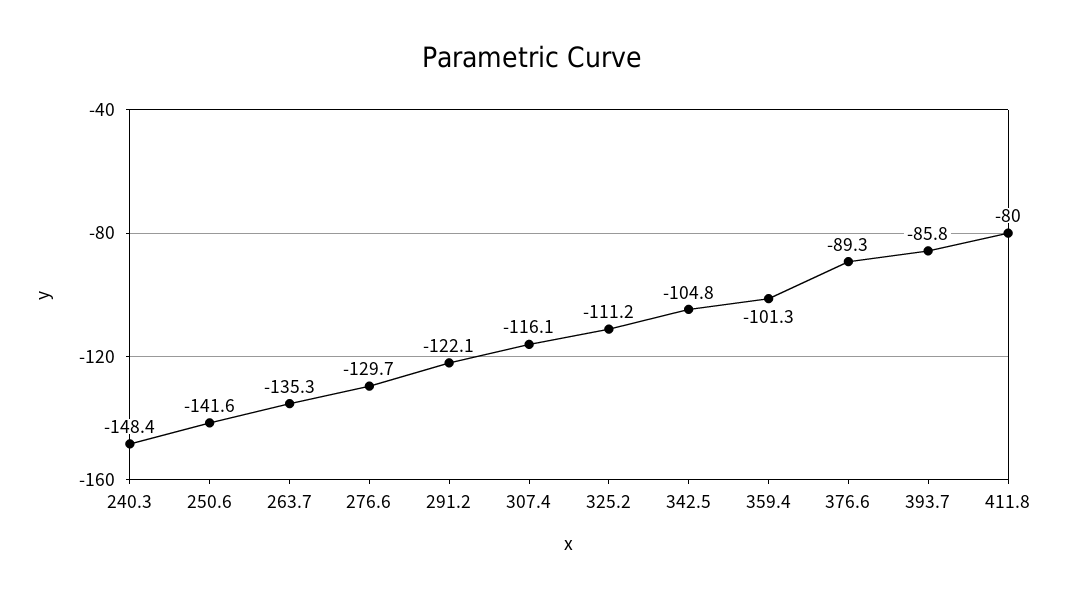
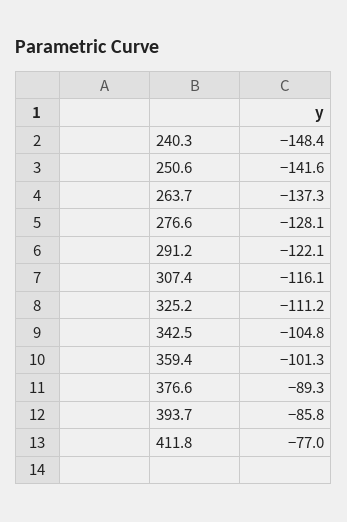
263.7: -135.3 -> -137.3
276.6: -129.7 -> -128.1
411.8: -80 -> -77

